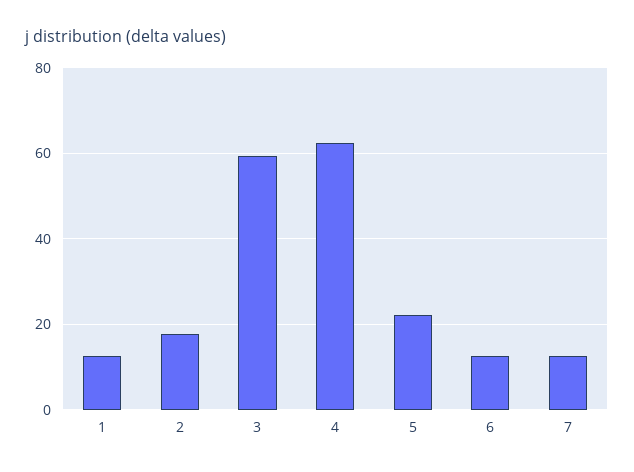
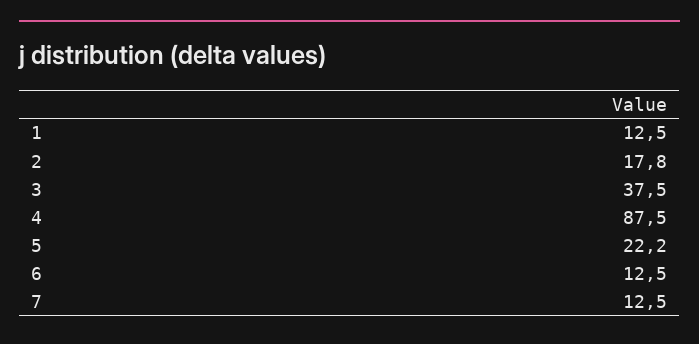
3: 60 -> 37.5
4: 62 -> 87.5

